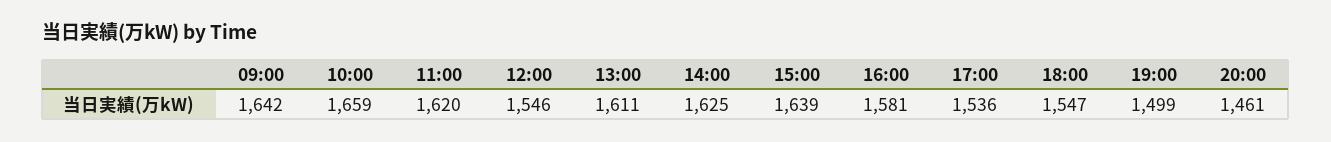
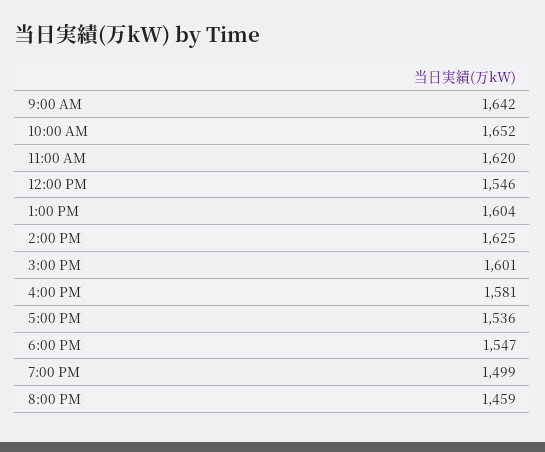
10:00: 1659 -> 1652
13:00: 1611 -> 1604
15:00: 1639 -> 1601
20:00: 1461 -> 1459

